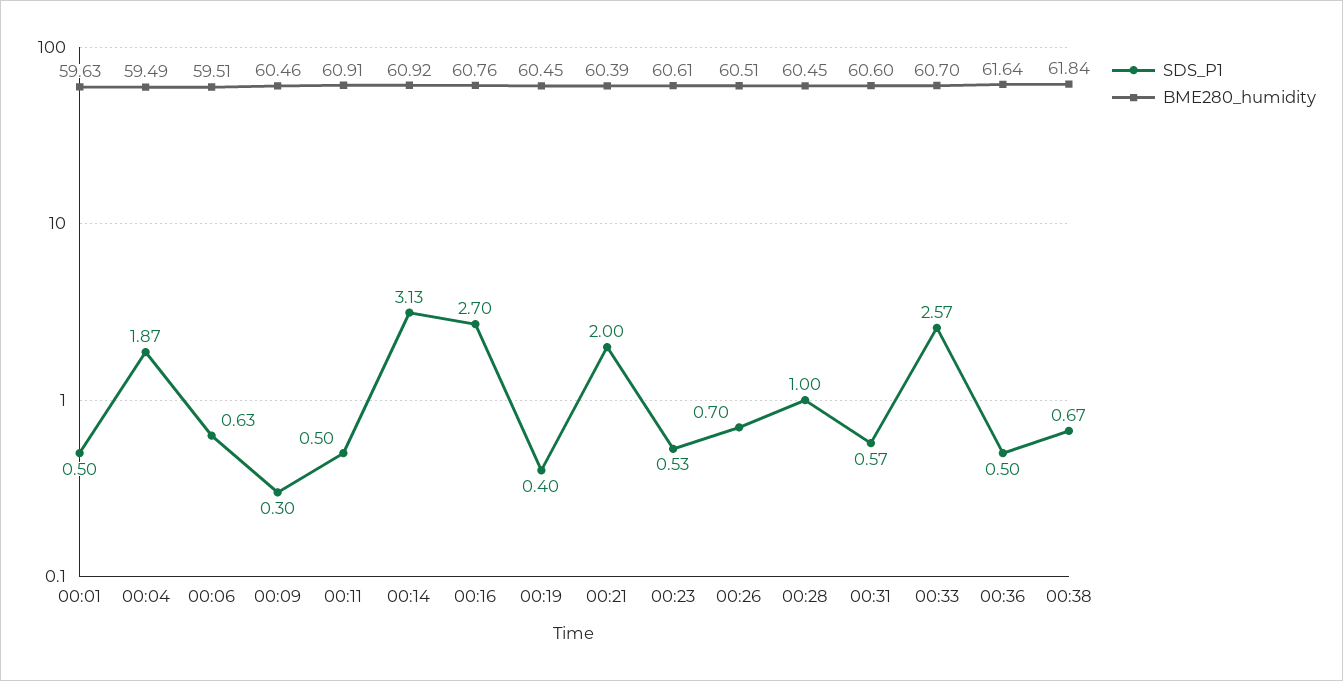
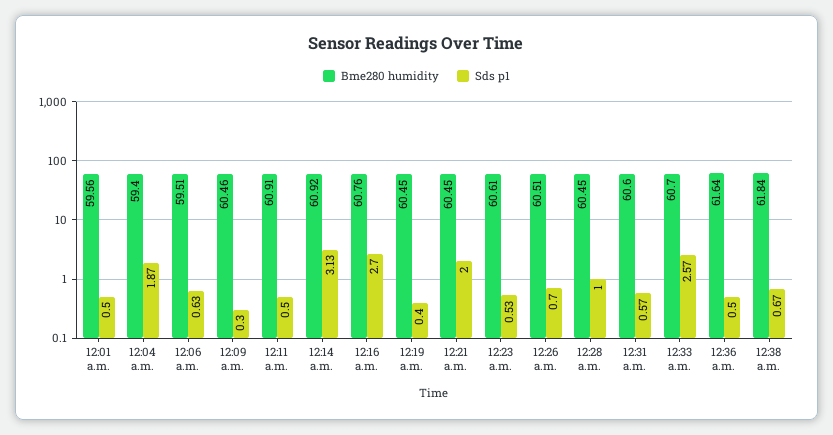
BME280_humidity, 00:01: 59.63 -> 59.56
BME280_humidity, 00:04: 59.49 -> 59.4
BME280_humidity, 00:21: 60.39 -> 60.45

